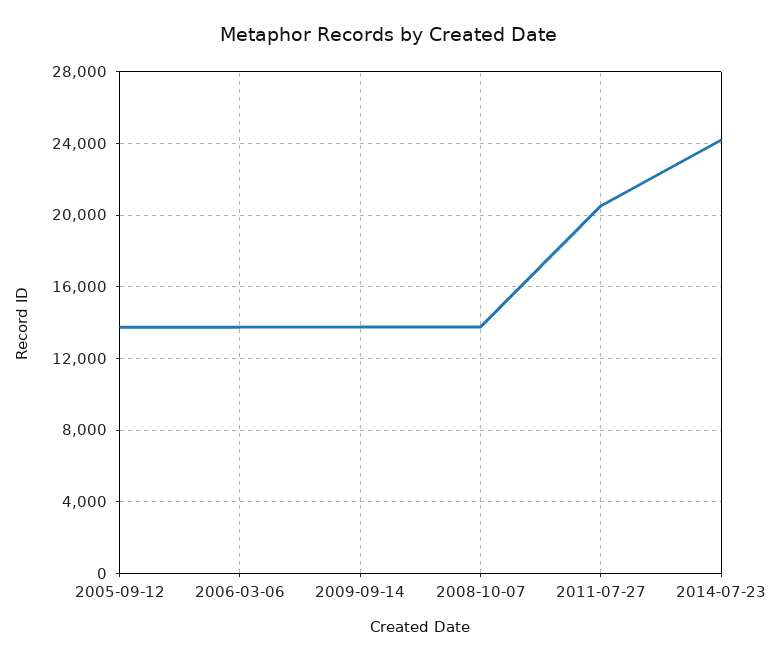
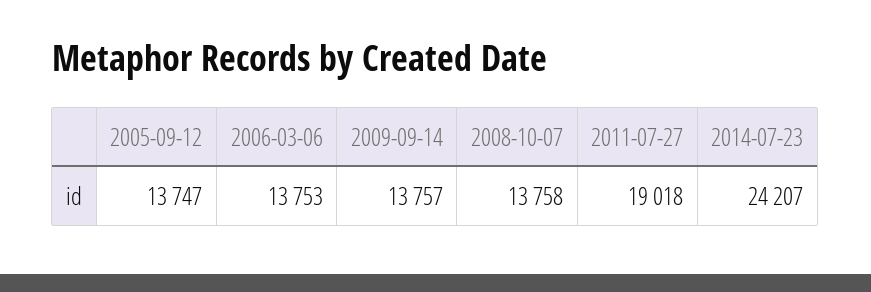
2011-07-27: 20500 -> 19018

